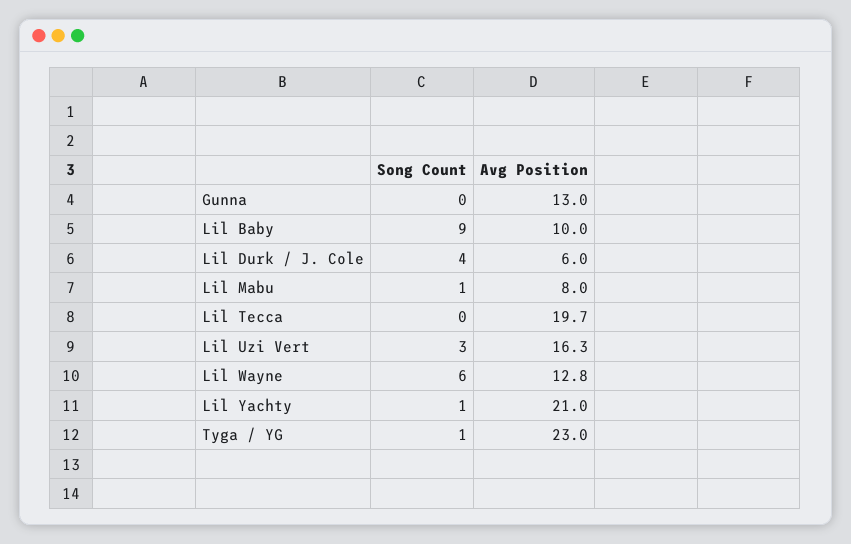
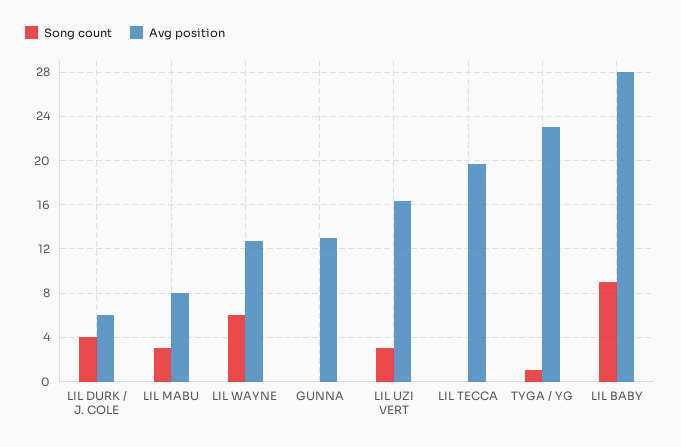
Avg Position, Lil Baby: 10 -> 28
Song Count, Lil Mabu: 1 -> 3
Song Count, Lil Yachty: 1 -> none
Avg Position, Lil Yachty: 21 -> none

